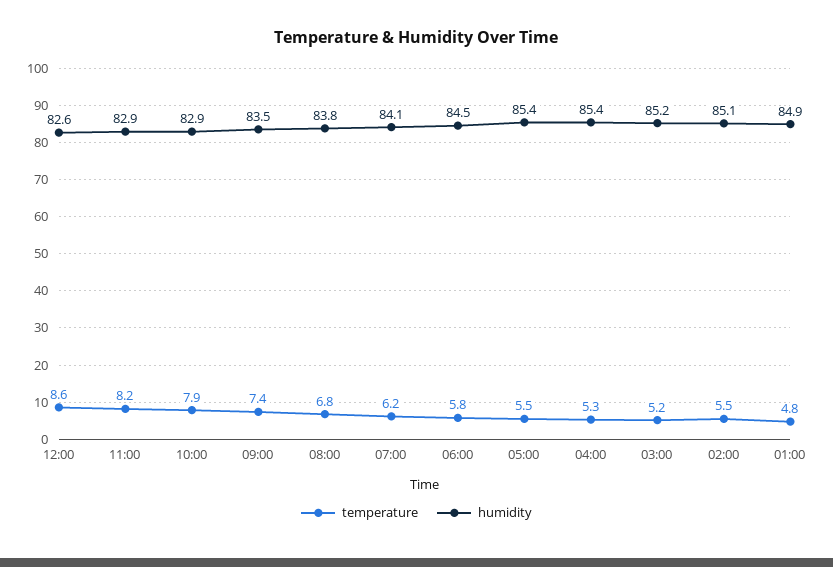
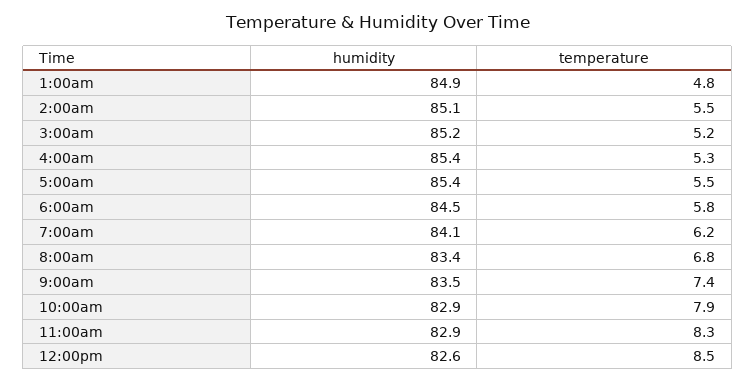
temperature, 12:00: 8.6 -> 8.5
temperature, 11:00: 8.2 -> 8.3
humidity, 08:00: 83.8 -> 83.4

